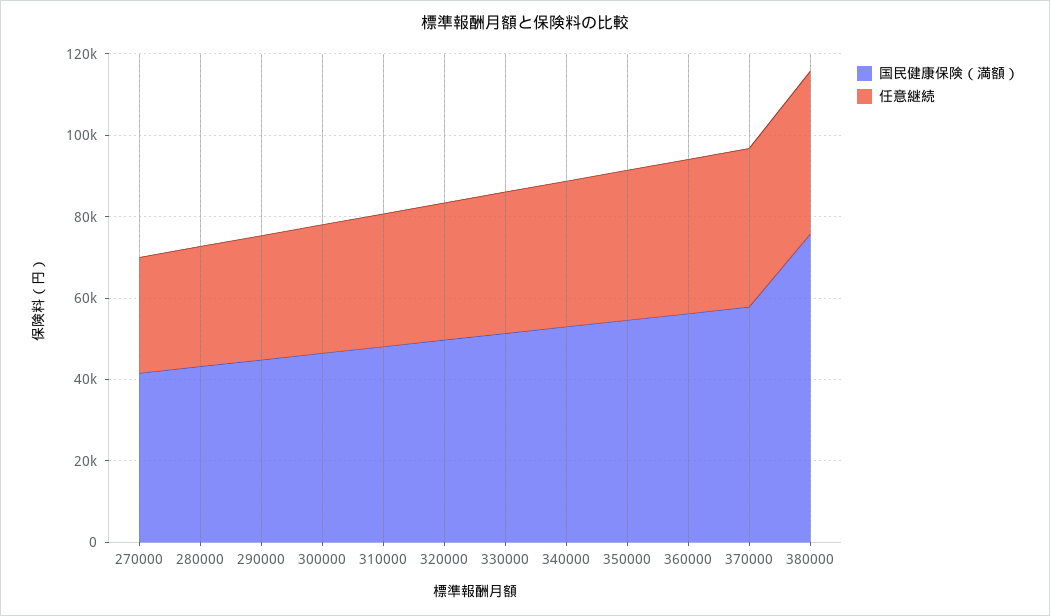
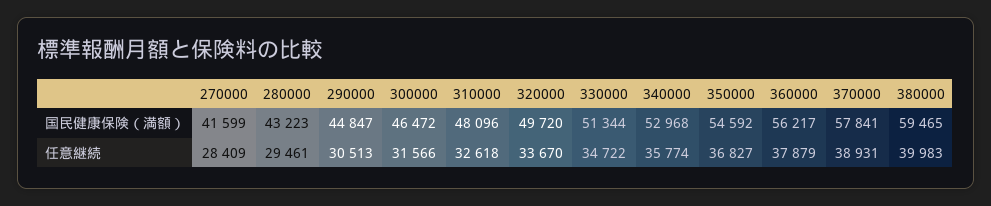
国民健康保険（満額）, 380000: 75000 -> 59465

